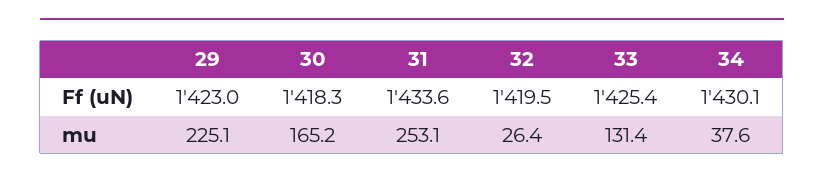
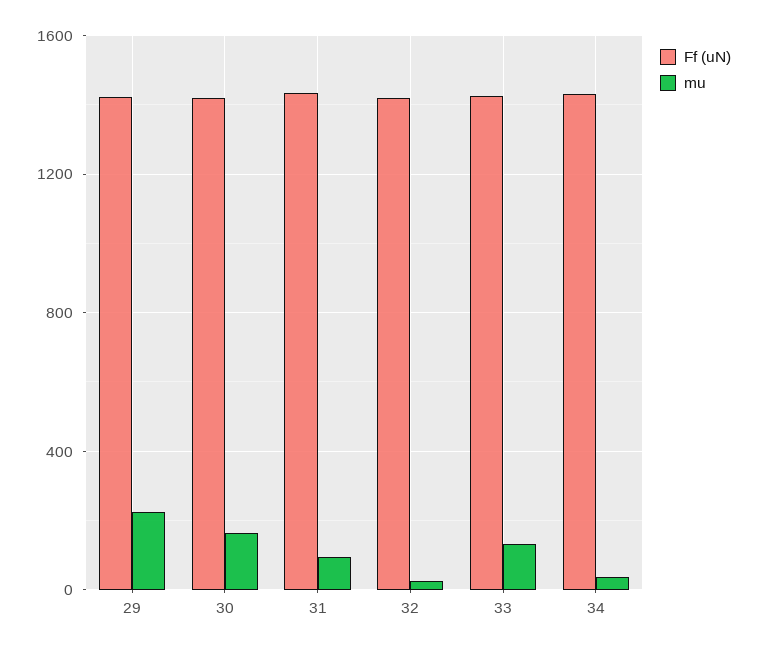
mu, 31: 253.1 -> 100

